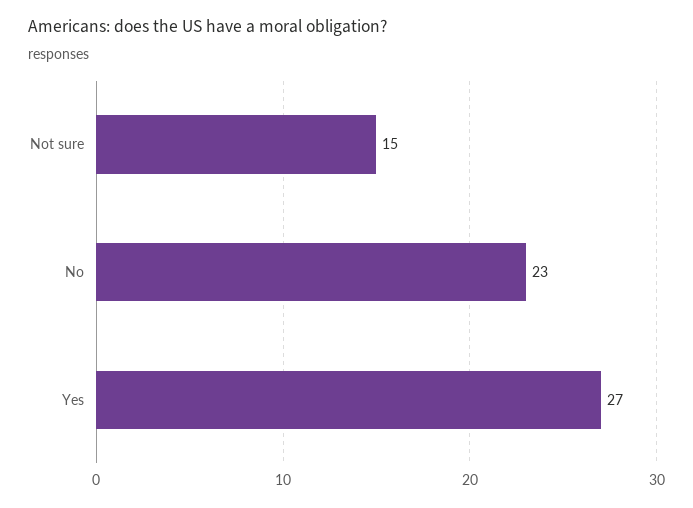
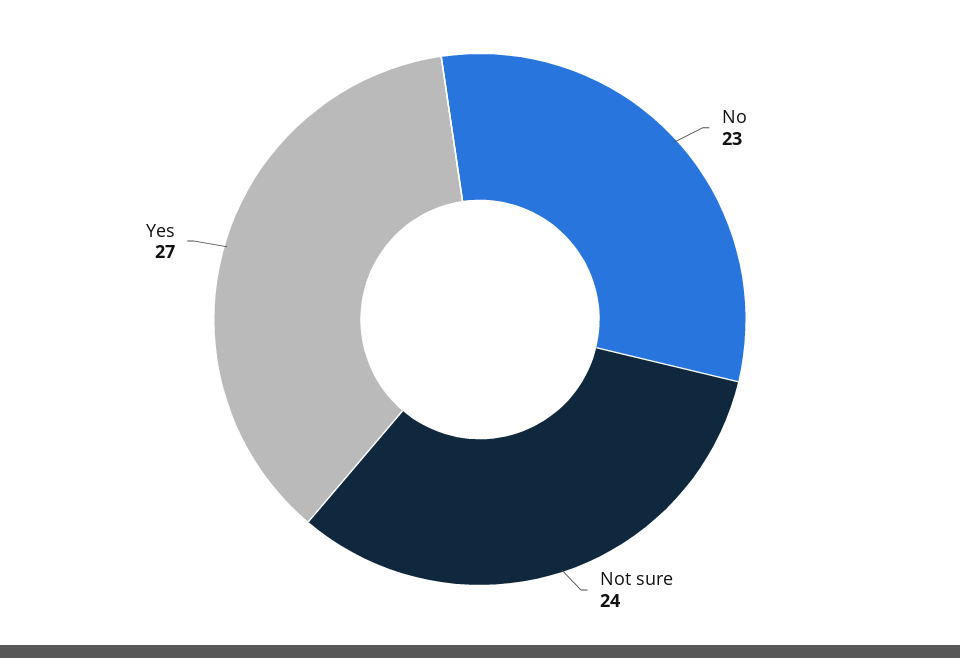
Not sure: 15 -> 24

